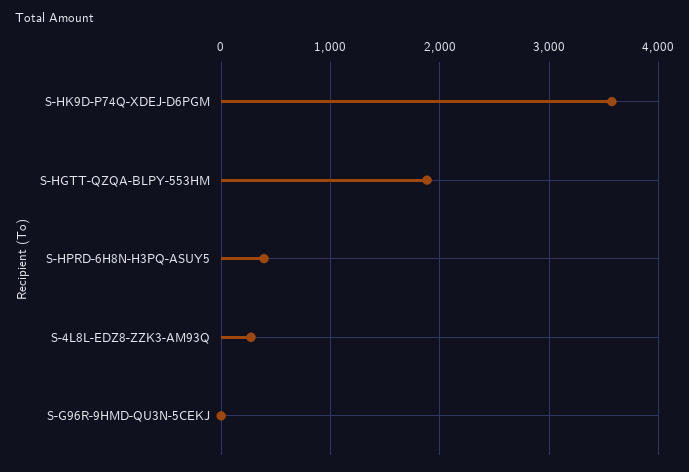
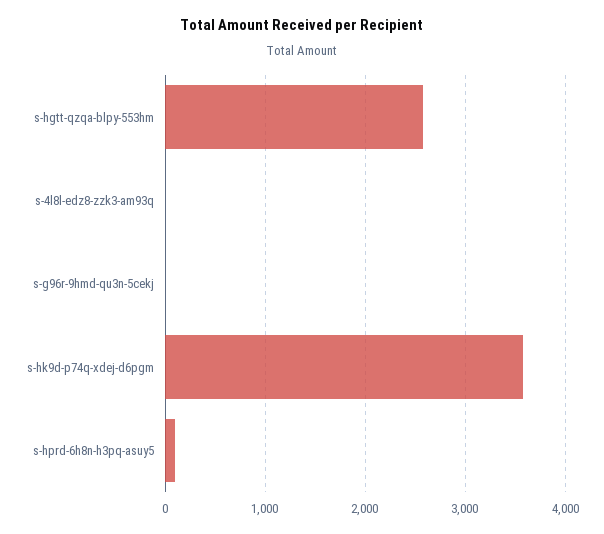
S-HGTT-QZQA-BLPY-553HM: 1900 -> 2600
S-HPRD-6H8N-H3PQ-ASUY5: 400 -> 100
S-4L8L-EDZ8-ZZK3-AM93Q: 300 -> 0

